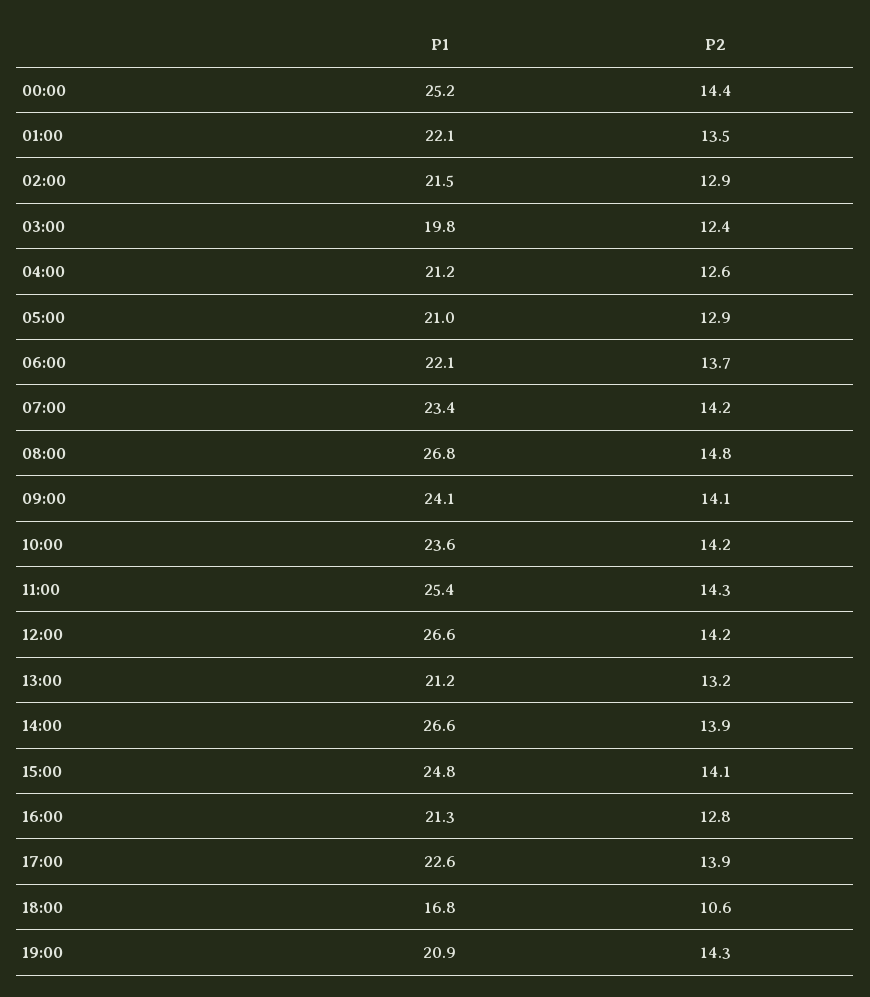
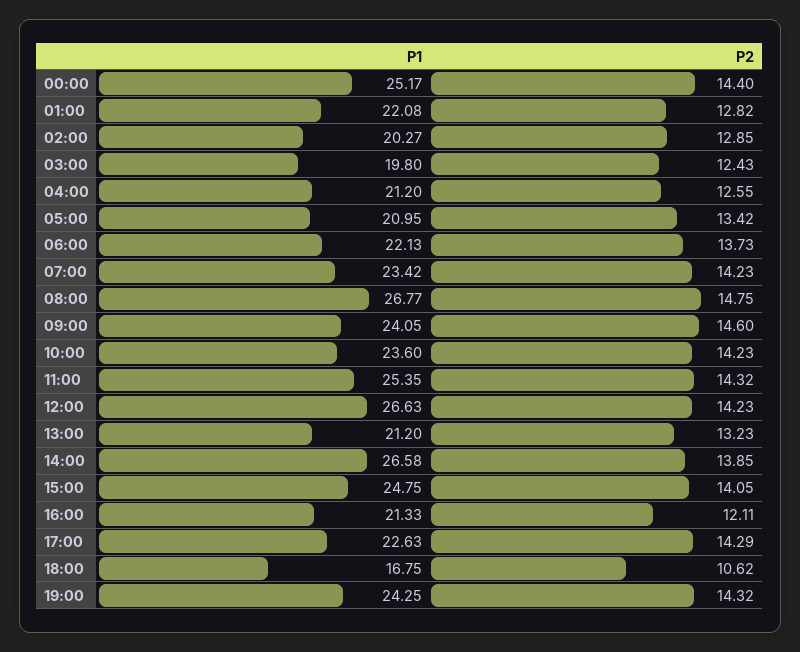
P2, 01:00: 13.5 -> 12.82
P1, 02:00: 21.5 -> 20.27
P2, 05:00: 12.9 -> 13.42
P2, 09:00: 14.1 -> 14.6
P2, 16:00: 12.8 -> 12.11
P2, 17:00: 13.9 -> 14.29
P1, 19:00: 20.9 -> 24.25

